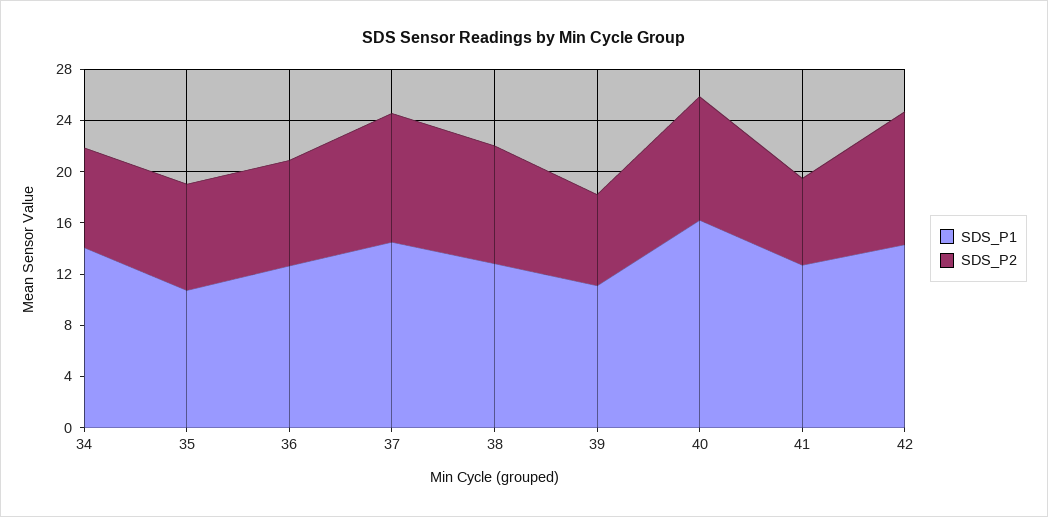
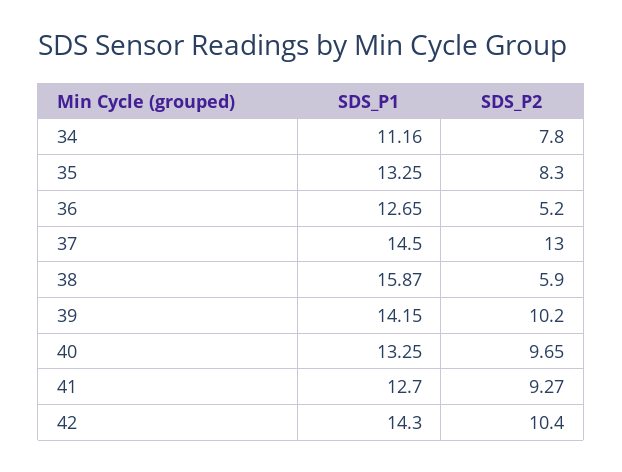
SDS_P1, 34: 14 -> 11.16
SDS_P1, 35: 11 -> 13.25
SDS_P2, 36: 8 -> 5.2
SDS_P2, 37: 10 -> 13
SDS_P1, 38: 13 -> 15.87
SDS_P2, 38: 9 -> 5.9
SDS_P1, 39: 11 -> 14.15
SDS_P2, 39: 7 -> 10.2
SDS_P1, 40: 16 -> 13.25
SDS_P2, 41: 7 -> 9.27

